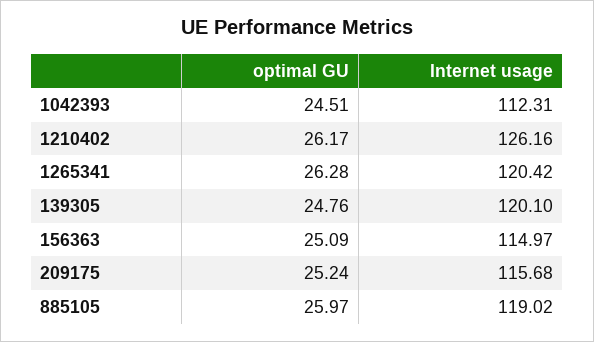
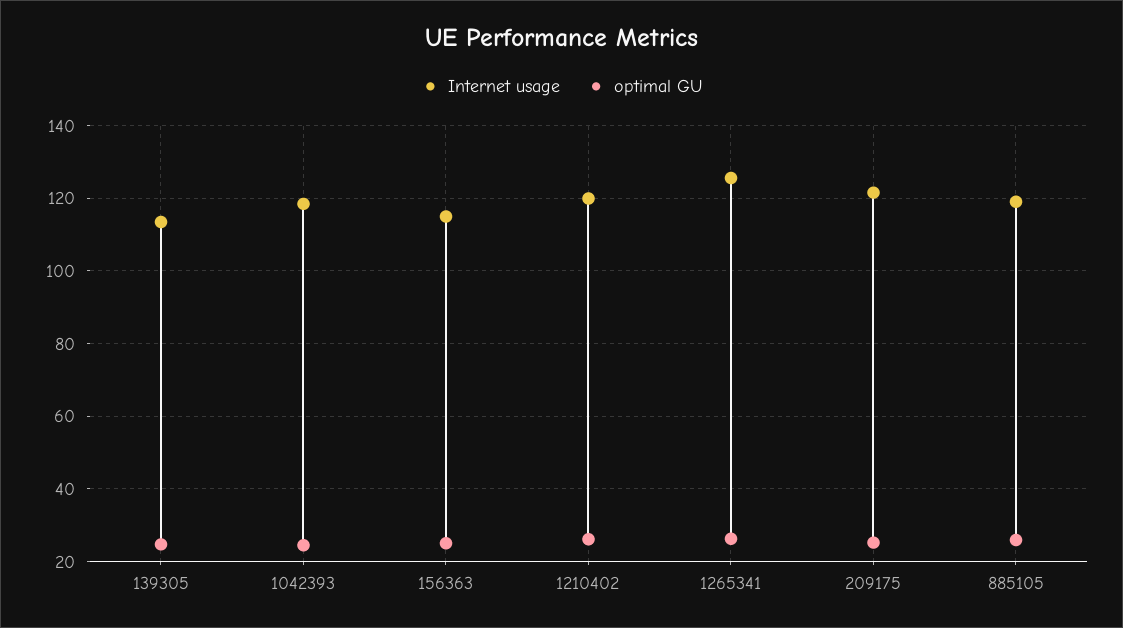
Internet usage, 1042393: 112.31 -> 118
Internet usage, 1210402: 126.16 -> 120
Internet usage, 1265341: 120.42 -> 126
Internet usage, 139305: 120.1 -> 114
Internet usage, 209175: 115.68 -> 122

